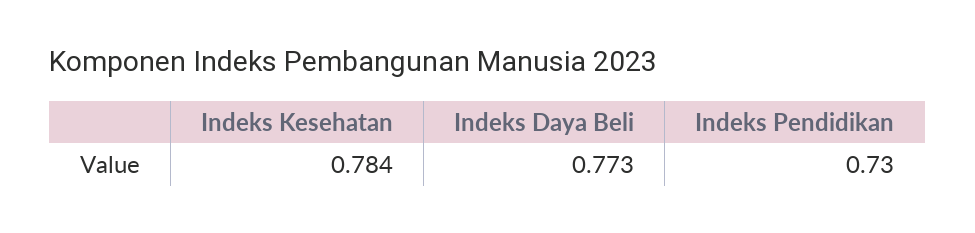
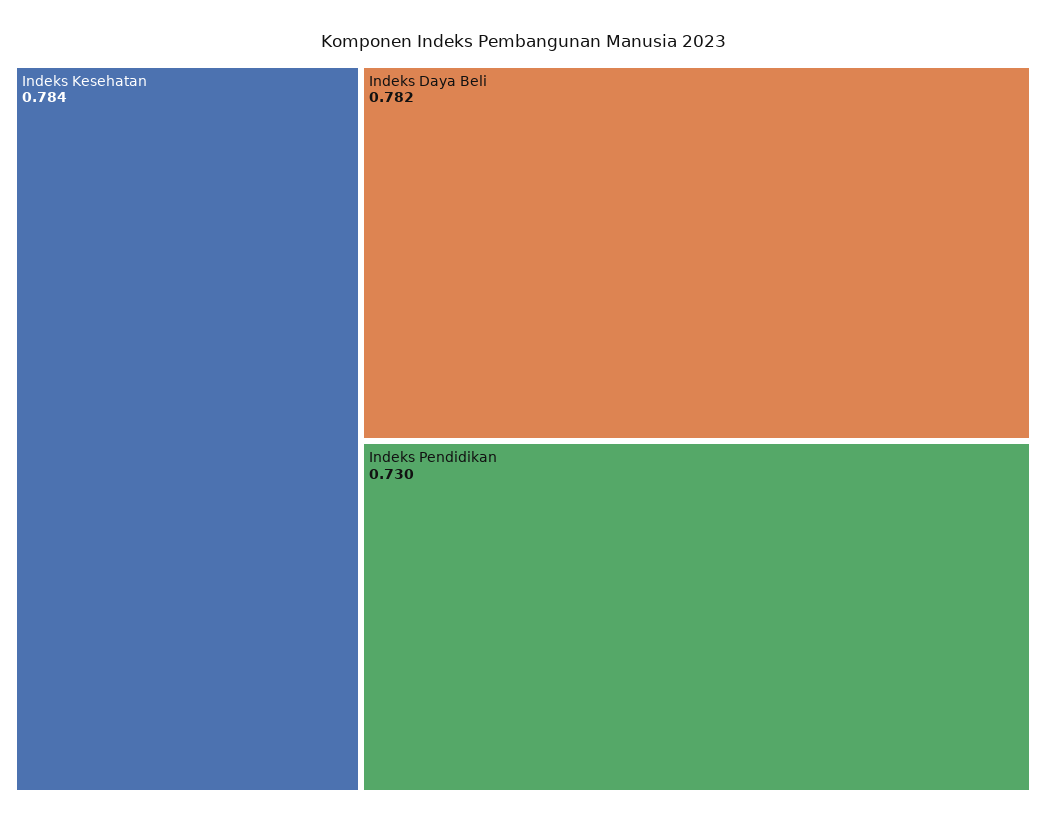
Indeks Daya Beli: 0.773 -> 0.782

